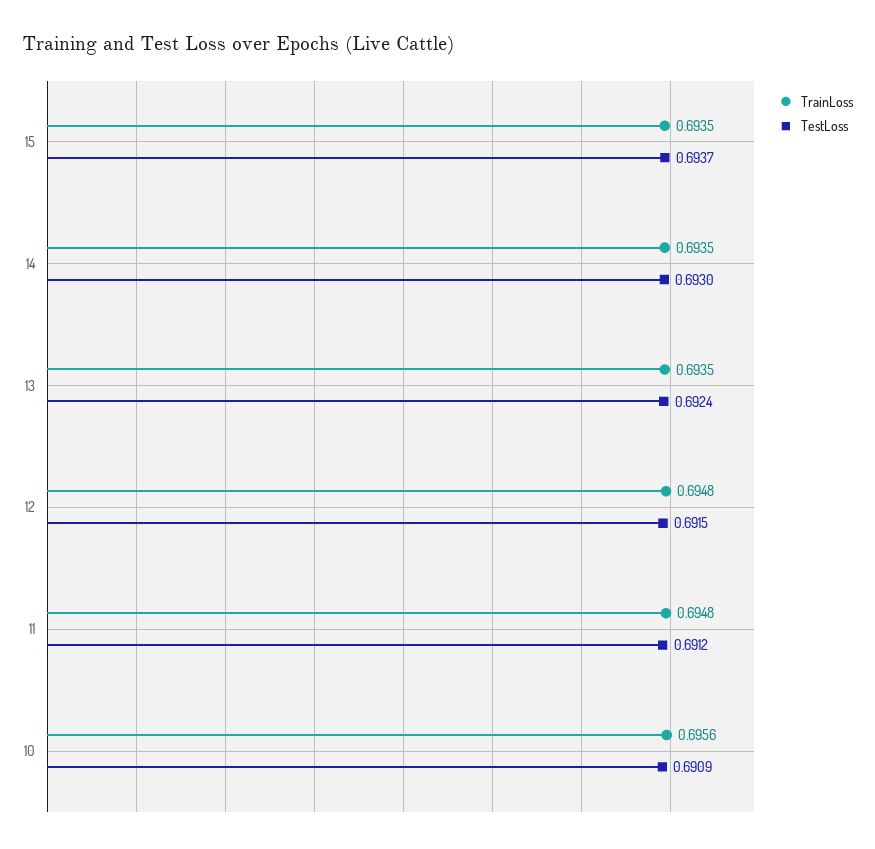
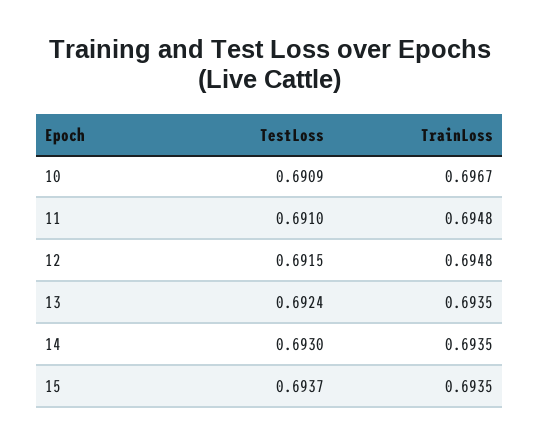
TestLoss, 11: 0.6912 -> 0.691
TrainLoss, 10: 0.6956 -> 0.6967

